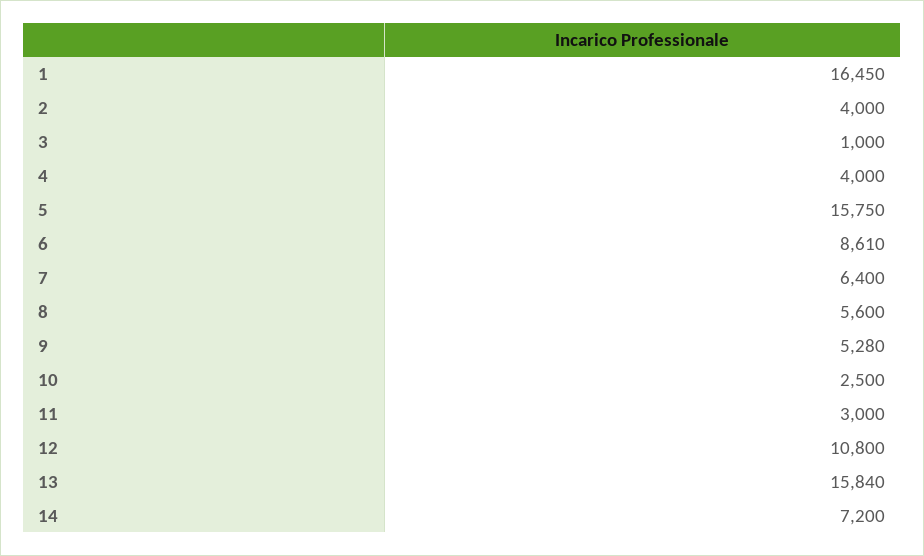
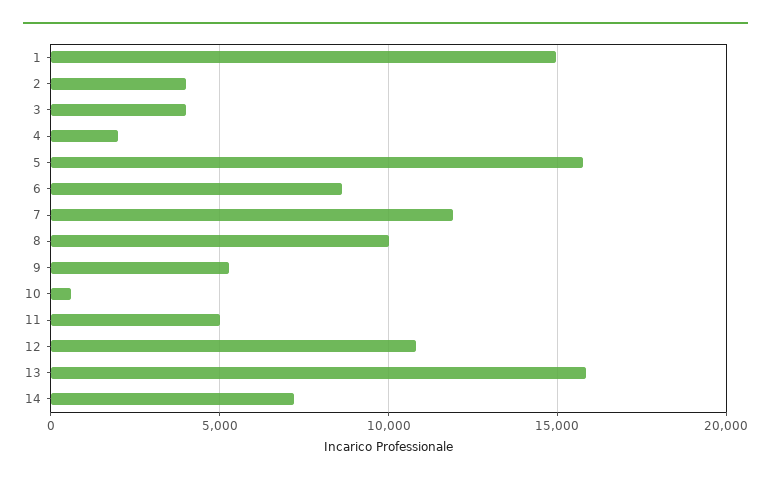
1: 16450 -> 15000
3: 1000 -> 4000
4: 4000 -> 2000
7: 6400 -> 12000
8: 5600 -> 10000
10: 2500 -> 500
11: 3000 -> 5000

